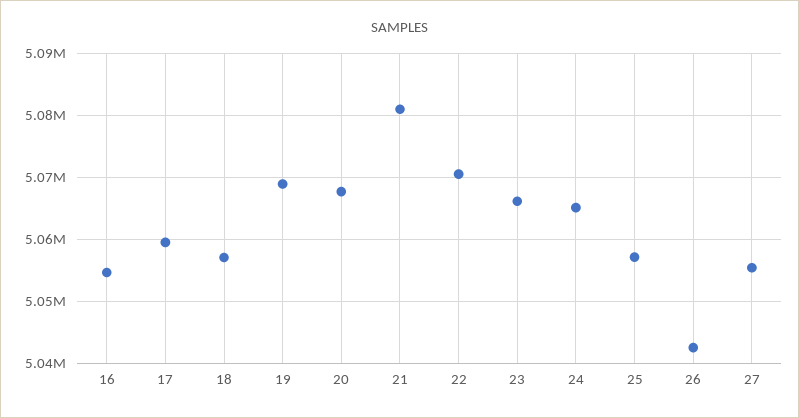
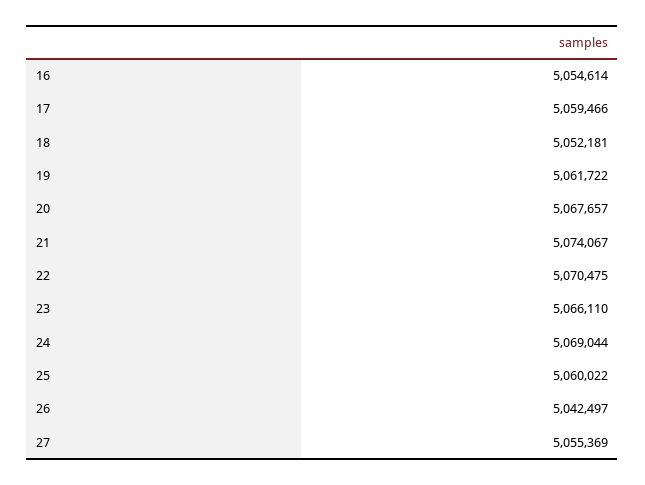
18: 5057000 -> 5052181
19: 5069000 -> 5061722
21: 5081000 -> 5074067
24: 5065000 -> 5069044
25: 5057000 -> 5060022

